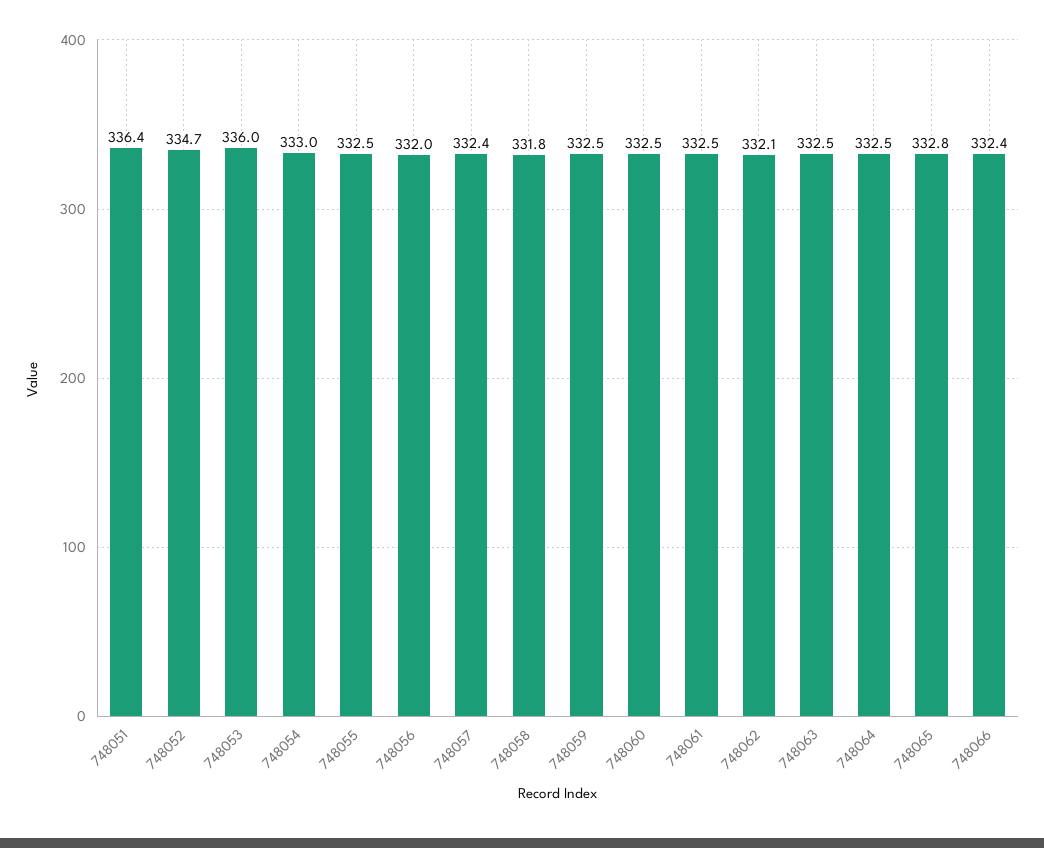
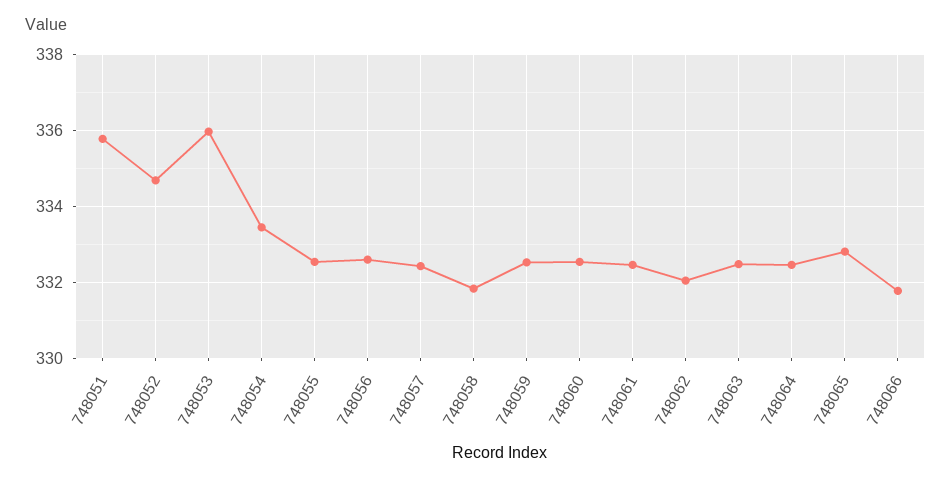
748051: 336.4 -> 335.8
748054: 333 -> 333.4
748056: 332 -> 332.6
748066: 332.4 -> 331.8

